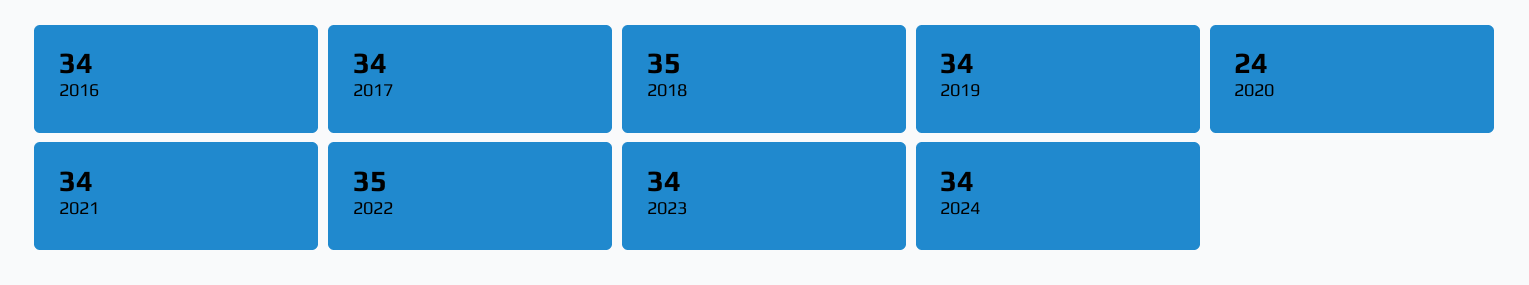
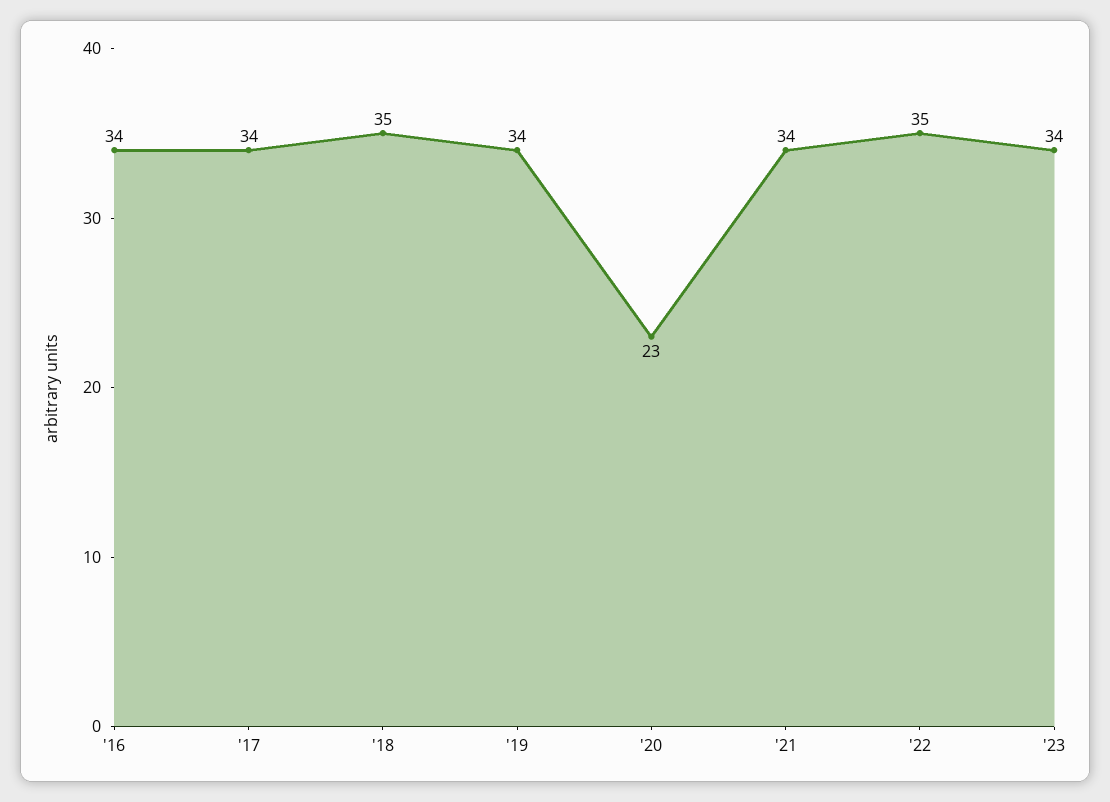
2020: 24 -> 23
2024: 34 -> none

